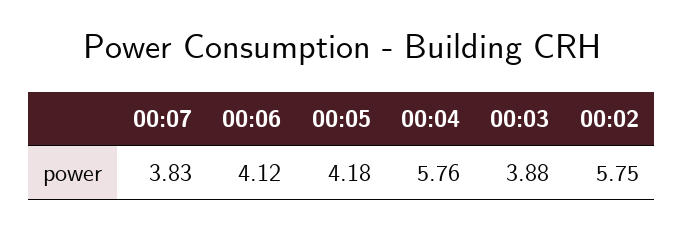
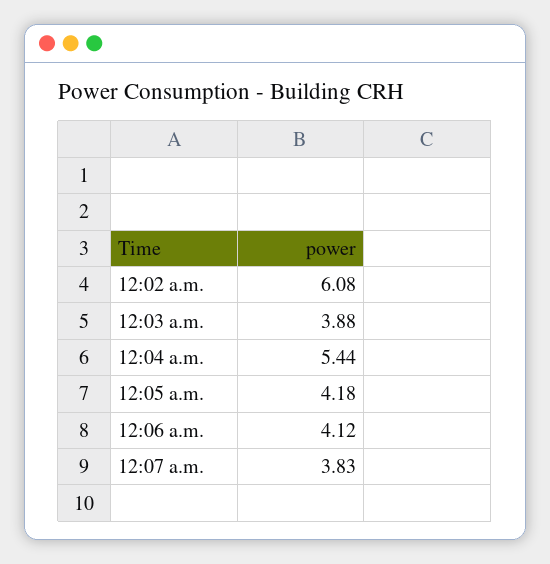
00:04: 5.76 -> 5.44
00:02: 5.75 -> 6.08

